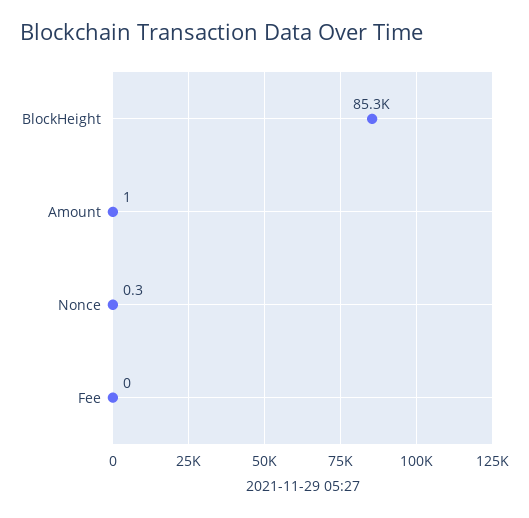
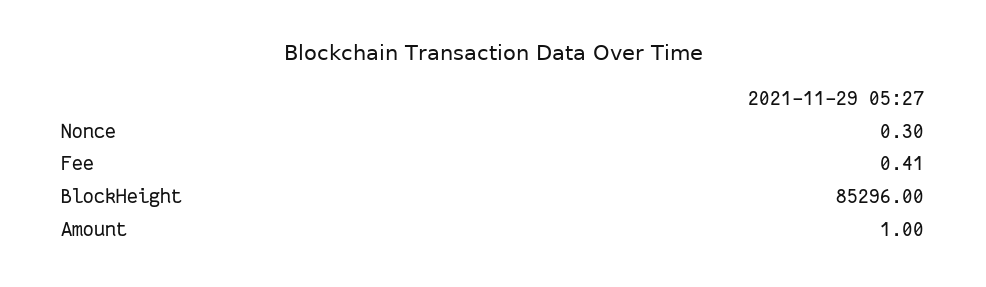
Fee: 0 -> 0.41

